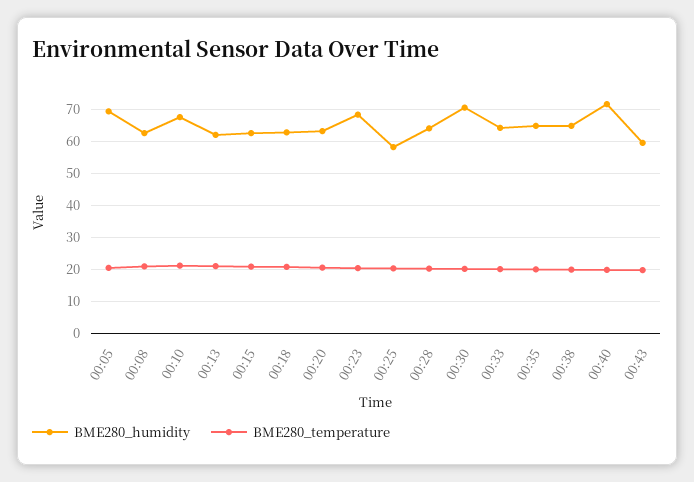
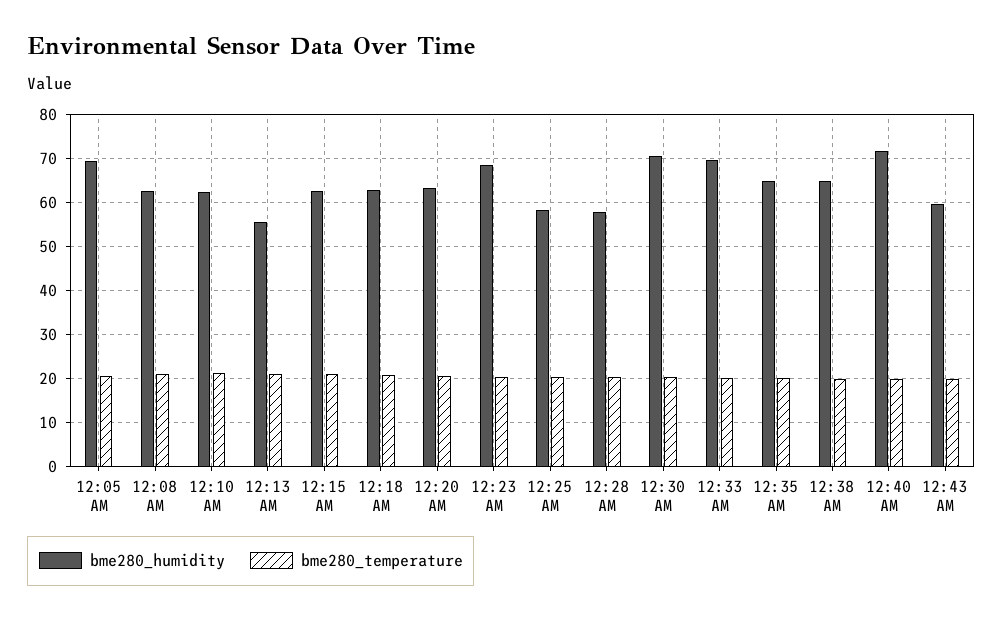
BME280_humidity, 00:10: 68 -> 62
BME280_humidity, 00:13: 62 -> 56
BME280_humidity, 00:28: 64 -> 58
BME280_humidity, 00:33: 64 -> 70

